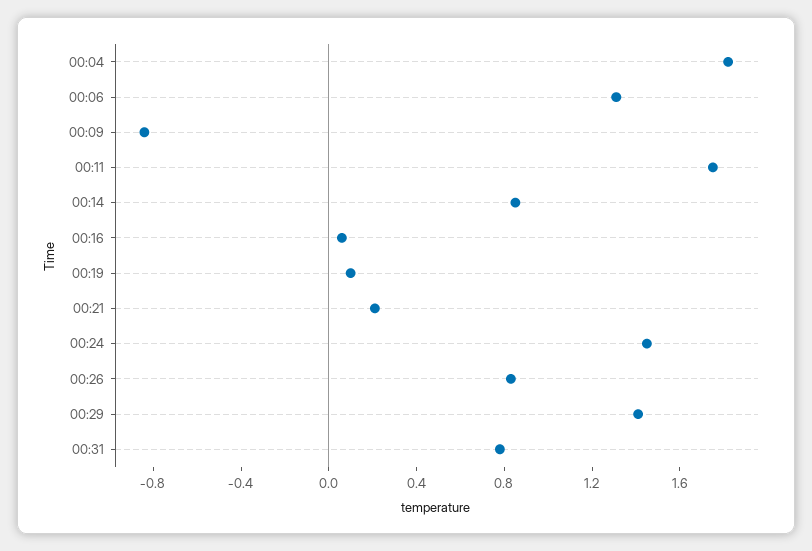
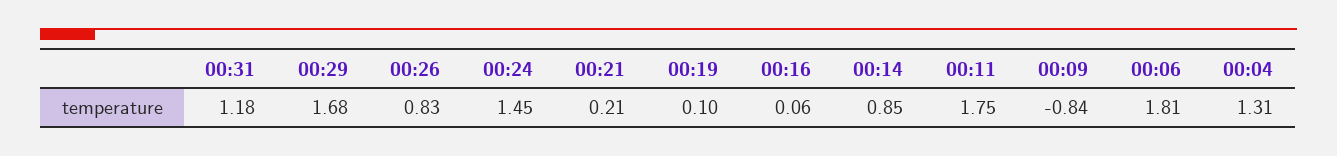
00:04: 1.8 -> 1.31
00:06: 1.3 -> 1.81
00:29: 1.4 -> 1.68
00:31: 0.8 -> 1.18

